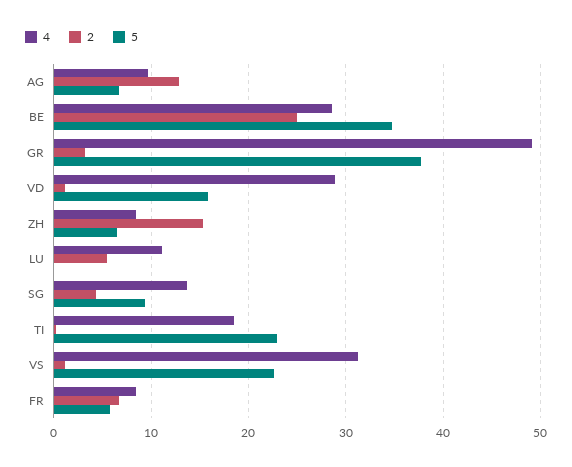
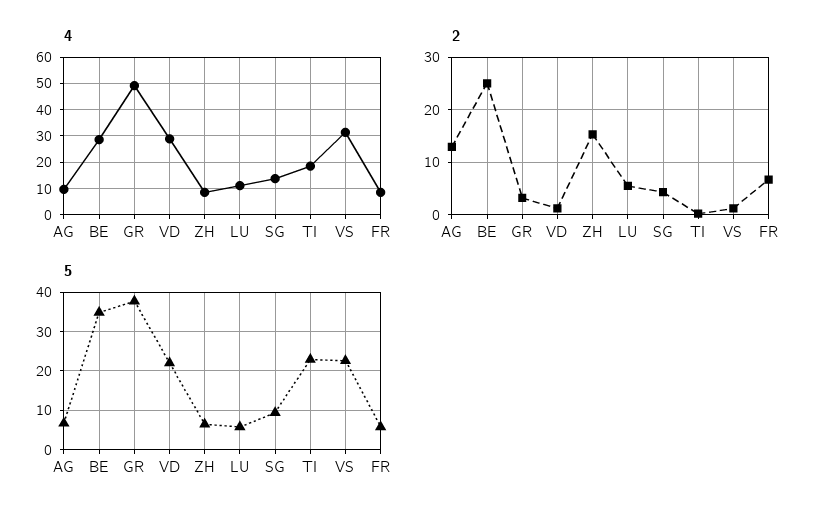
5, VD: 16 -> 22
5, LU: 0 -> 6

